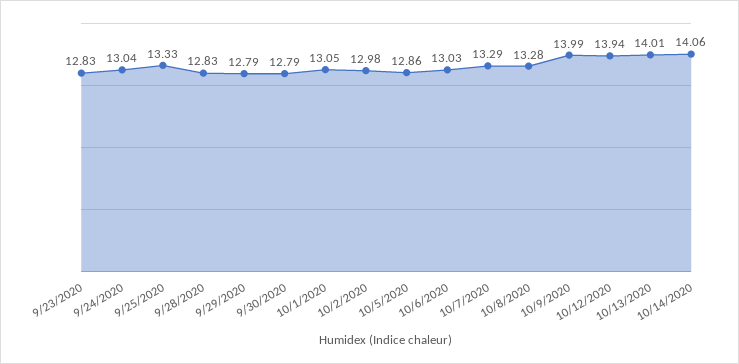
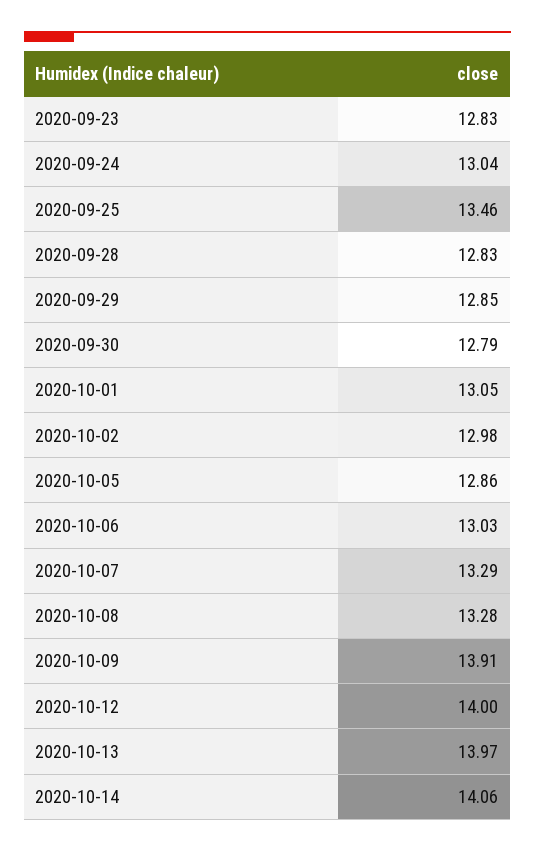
9/25/2020: 13.33 -> 13.46
9/29/2020: 12.79 -> 12.85
10/9/2020: 13.99 -> 13.91
10/12/2020: 13.94 -> 14
10/13/2020: 14.01 -> 13.97

